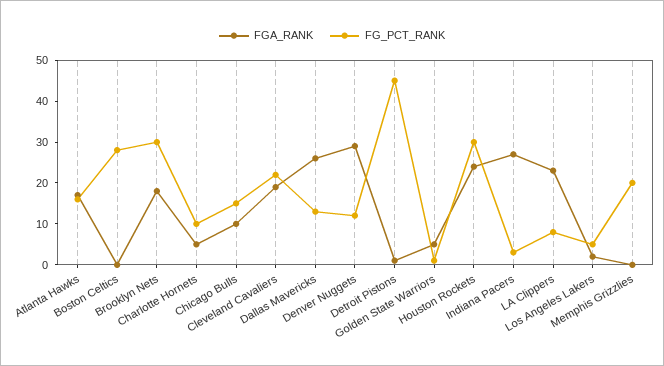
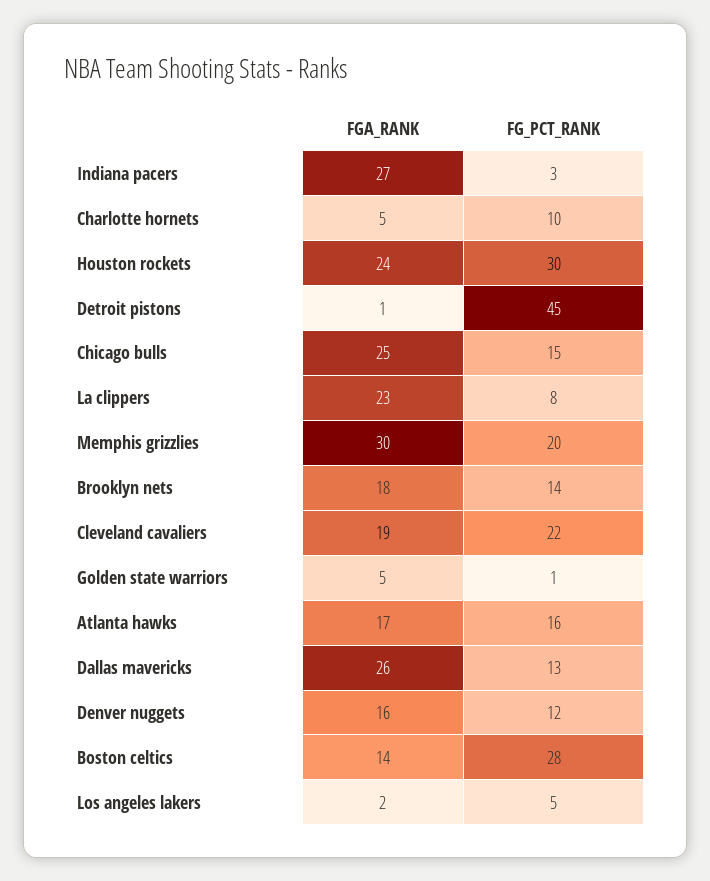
FGA_RANK, Boston Celtics: 0 -> 14
FG_PCT_RANK, Brooklyn Nets: 30 -> 14
FGA_RANK, Chicago Bulls: 10 -> 25
FGA_RANK, Denver Nuggets: 30 -> 16
FGA_RANK, Memphis Grizzlies: 0 -> 30

